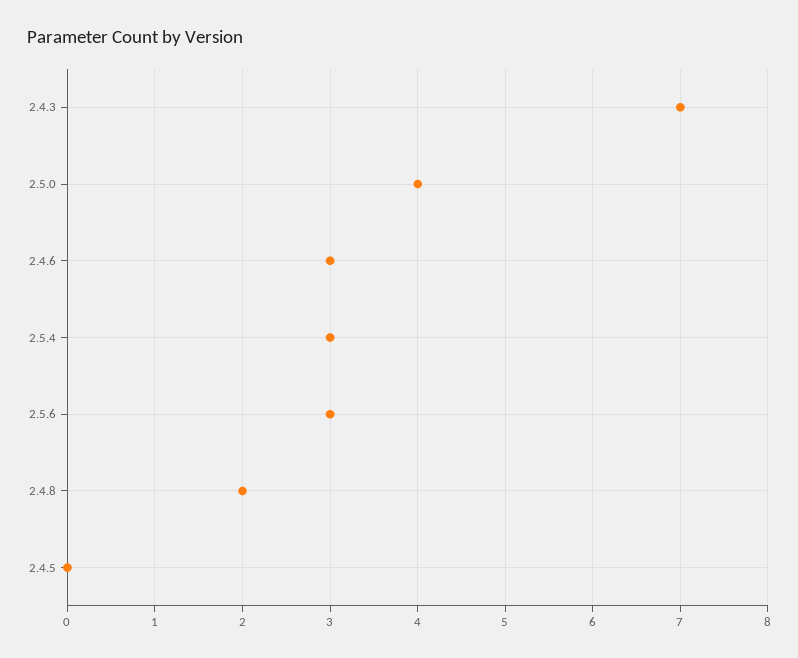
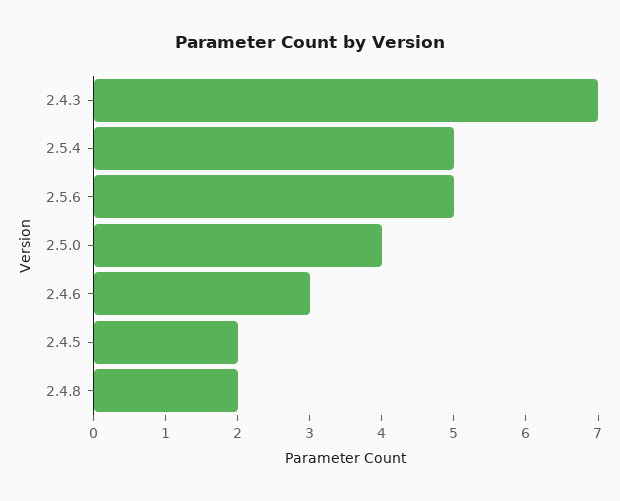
2.5.4: 3 -> 5
2.5.6: 3 -> 5
2.4.5: 0 -> 2

